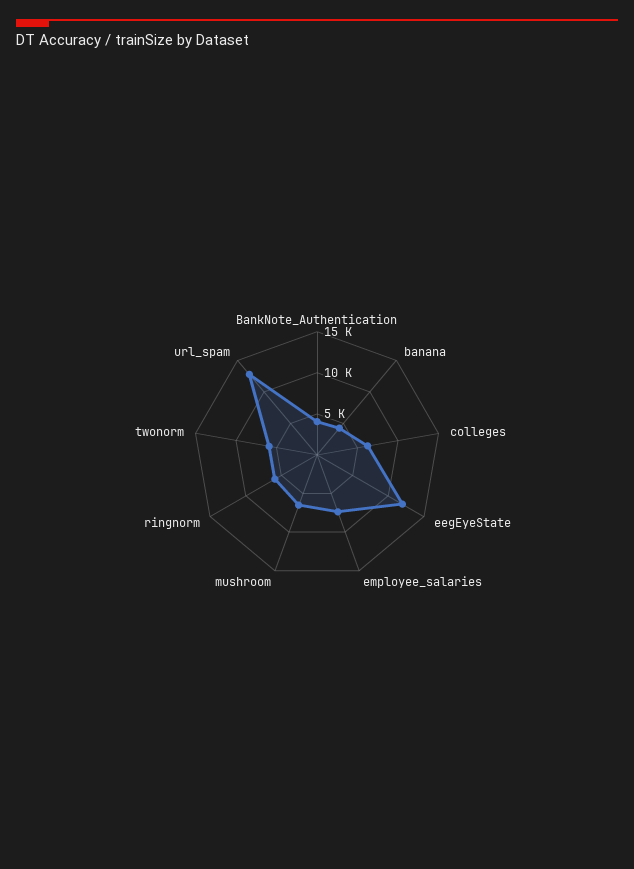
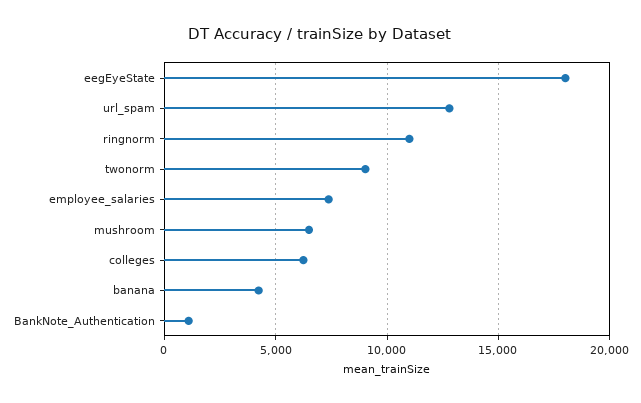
BankNote_Authentication: 4000 -> 1000
eegEyeState: 12000 -> 18000
ringnorm: 6000 -> 11000
twonorm: 6000 -> 9000

